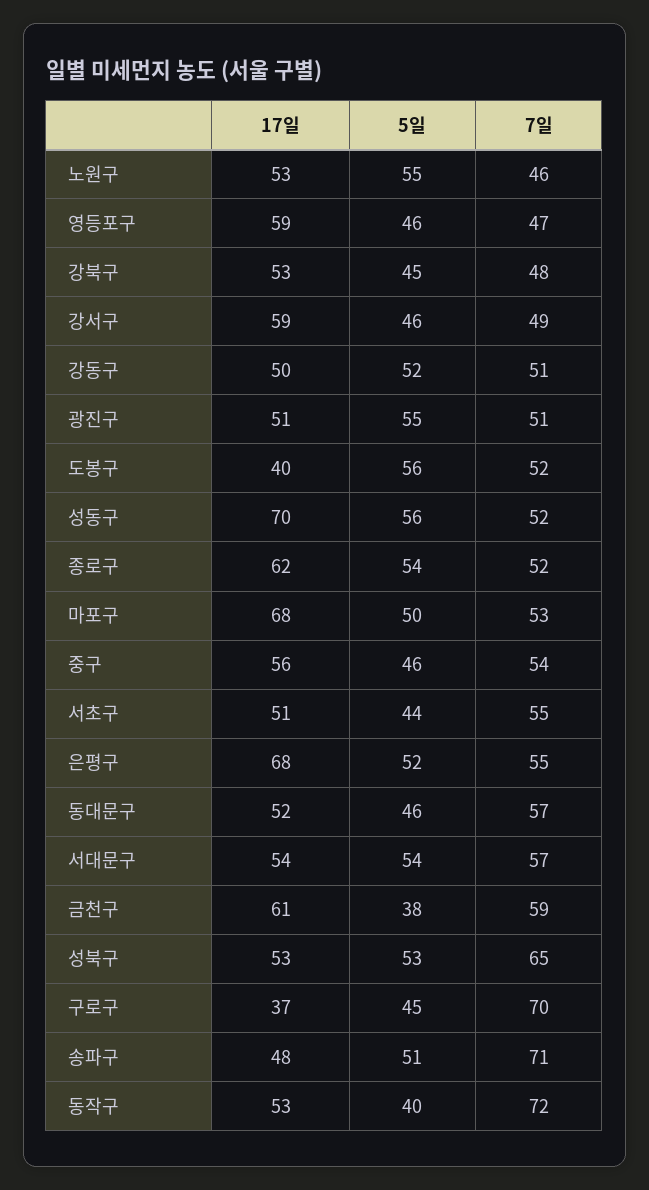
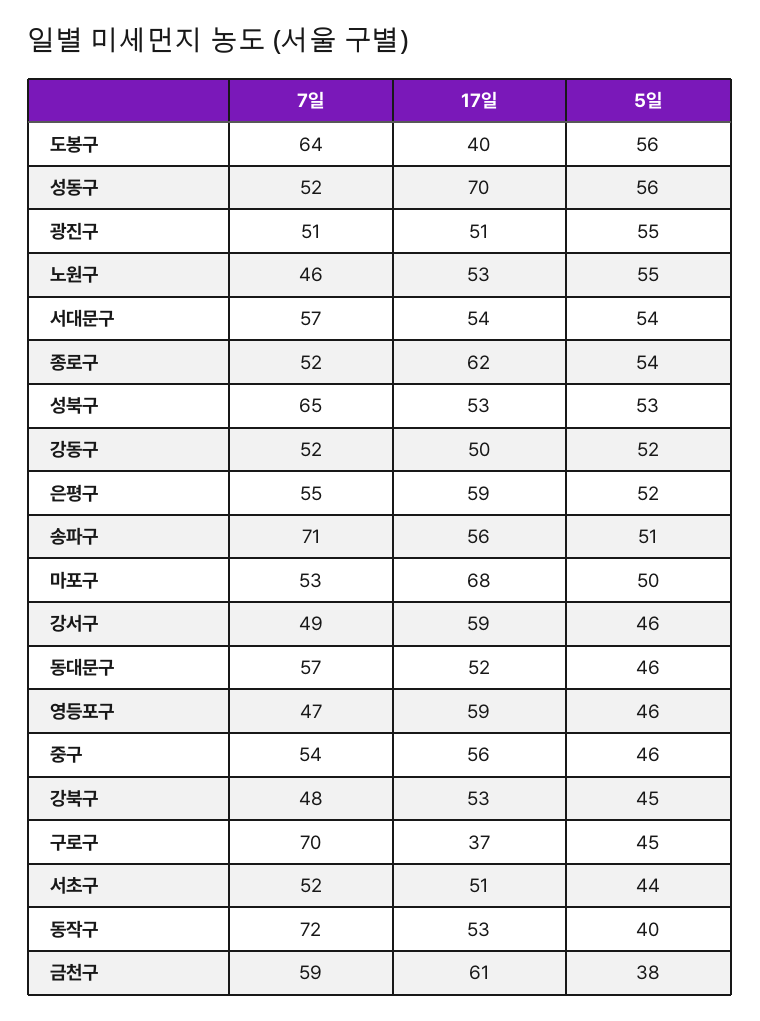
7일, 강동구: 51 -> 52
7일, 도봉구: 52 -> 64
7일, 서초구: 55 -> 52
17일, 은평구: 68 -> 59
17일, 송파구: 48 -> 56

